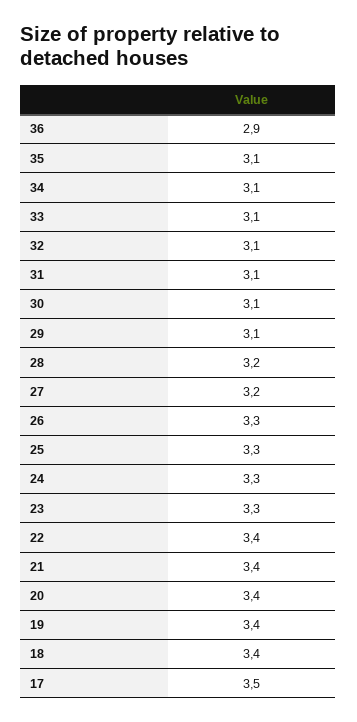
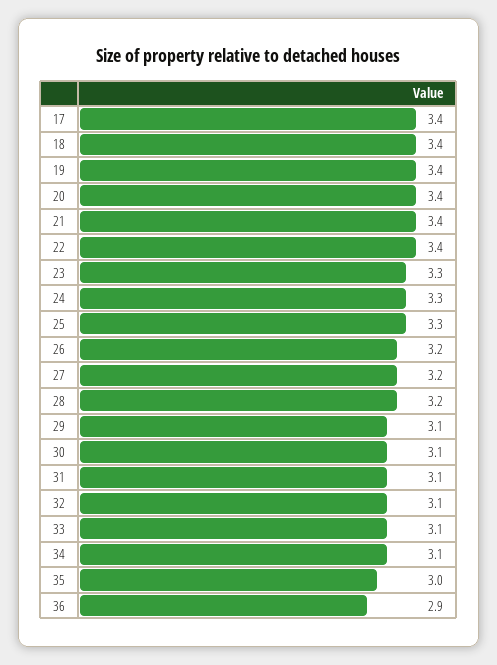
35: 3.1 -> 3
26: 3.3 -> 3.2
17: 3.5 -> 3.4

